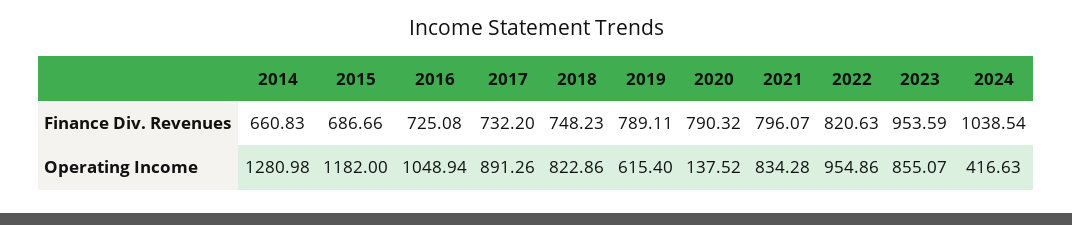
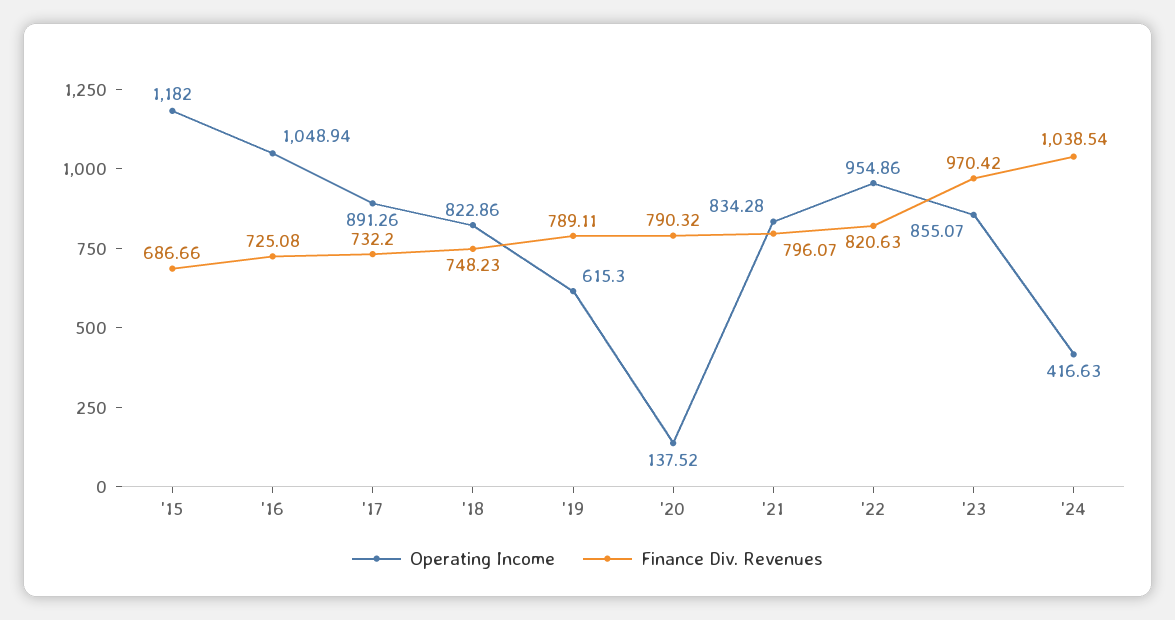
Finance Div. Revenues, 2014: 660.83 -> none
Finance Div. Revenues, 2023: 953.59 -> 970.42
Operating Income, 2014: 1280.98 -> none
Operating Income, 2019: 615.4 -> 615.3

